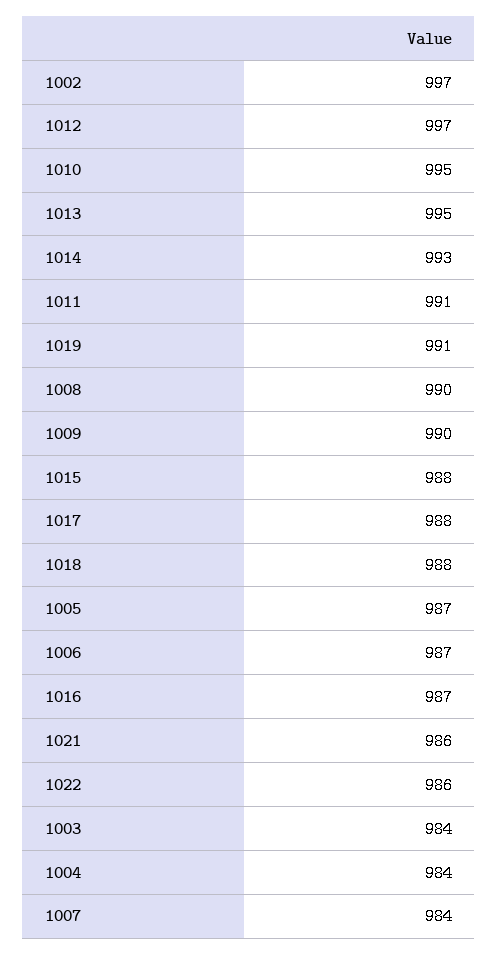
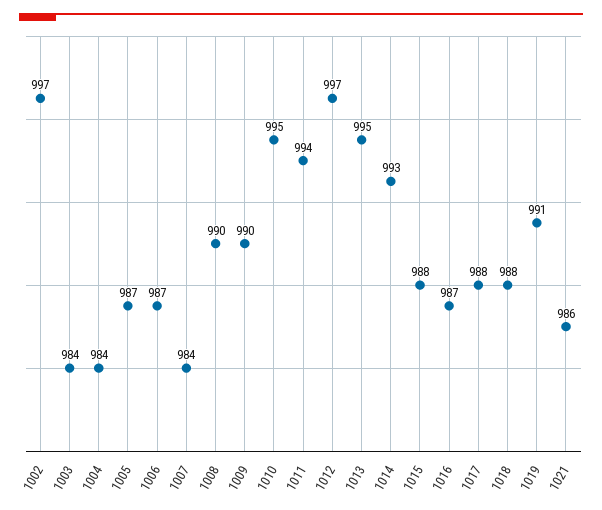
1011: 991 -> 994
1022: 986 -> none

